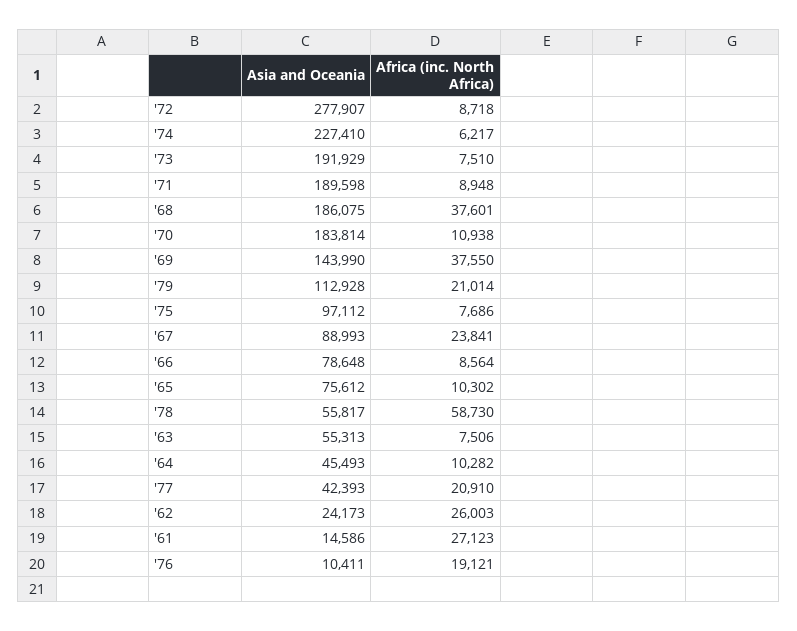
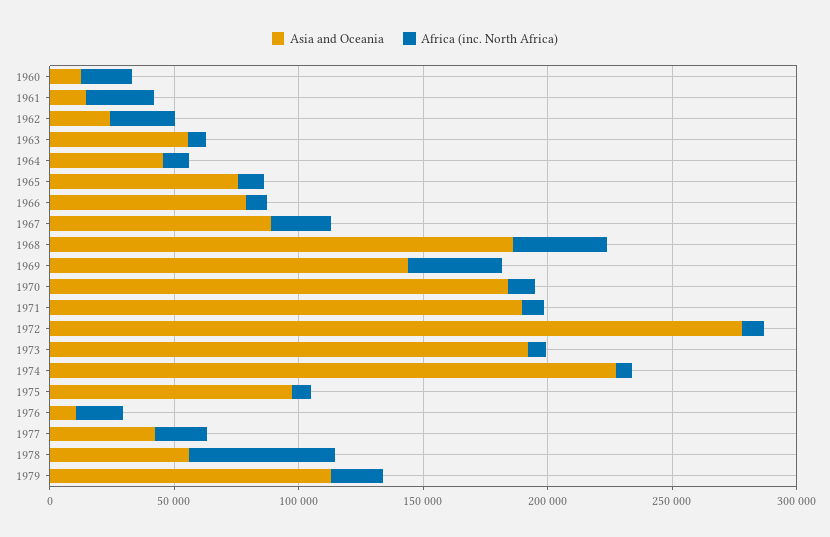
Asia and Oceania, 1960: none -> 10000
Africa (inc. North Africa), 1960: none -> 20000

